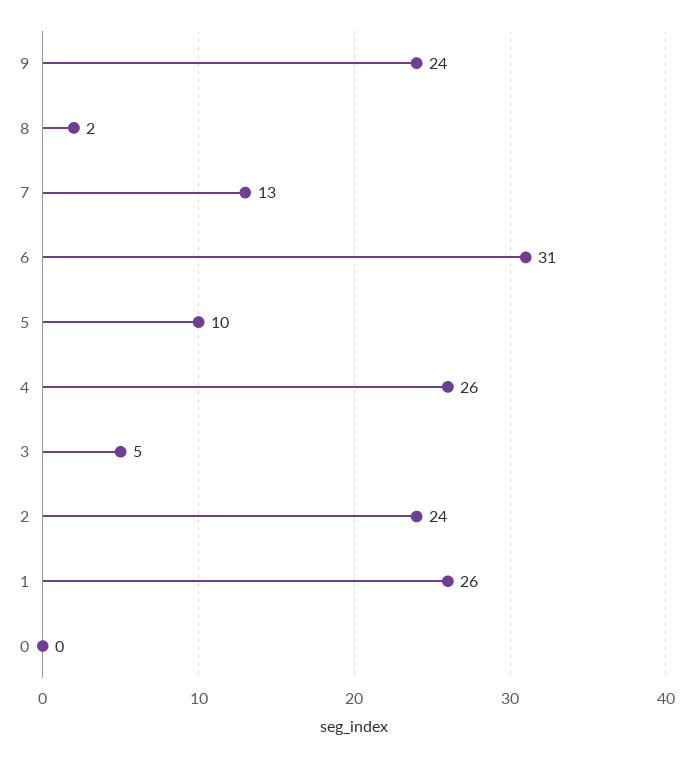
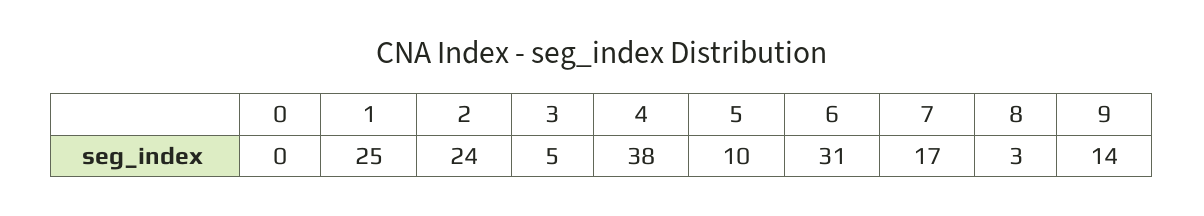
9: 24 -> 14
8: 2 -> 3
7: 13 -> 17
4: 26 -> 38
1: 26 -> 25

